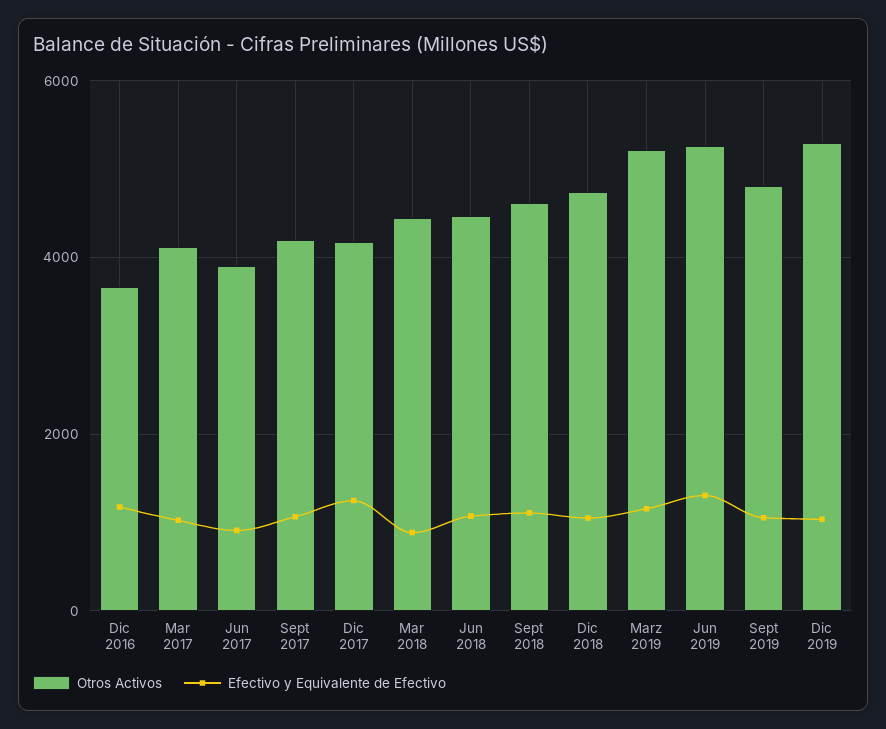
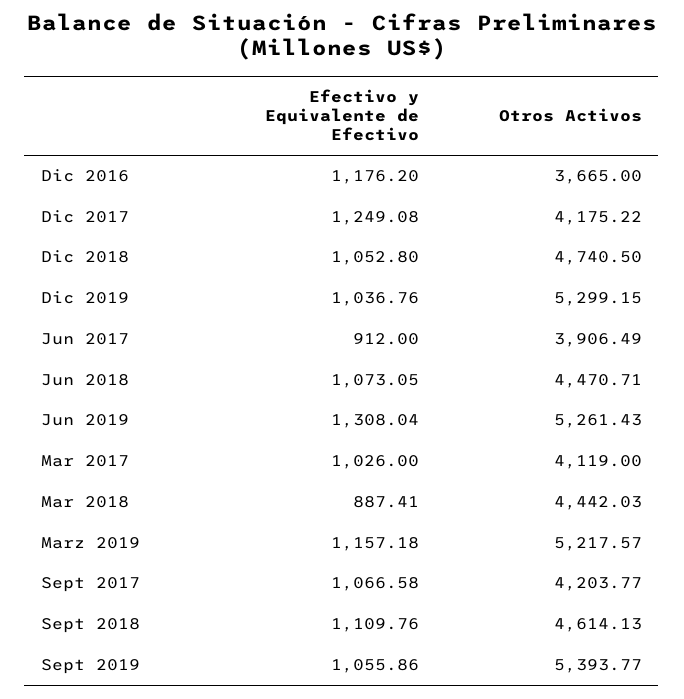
Otros Activos, Sept 2019: 4800 -> 5393.77

